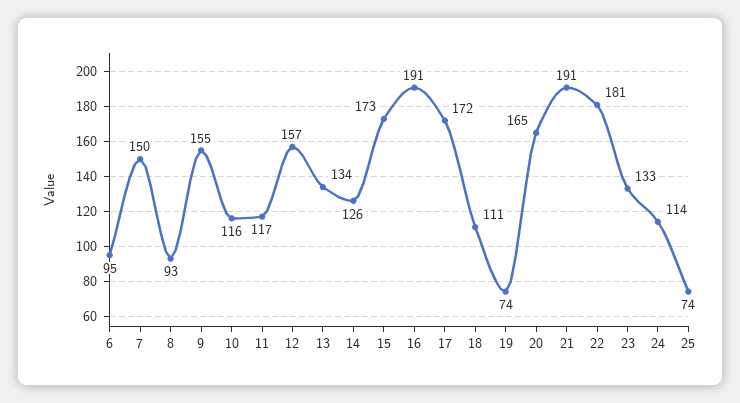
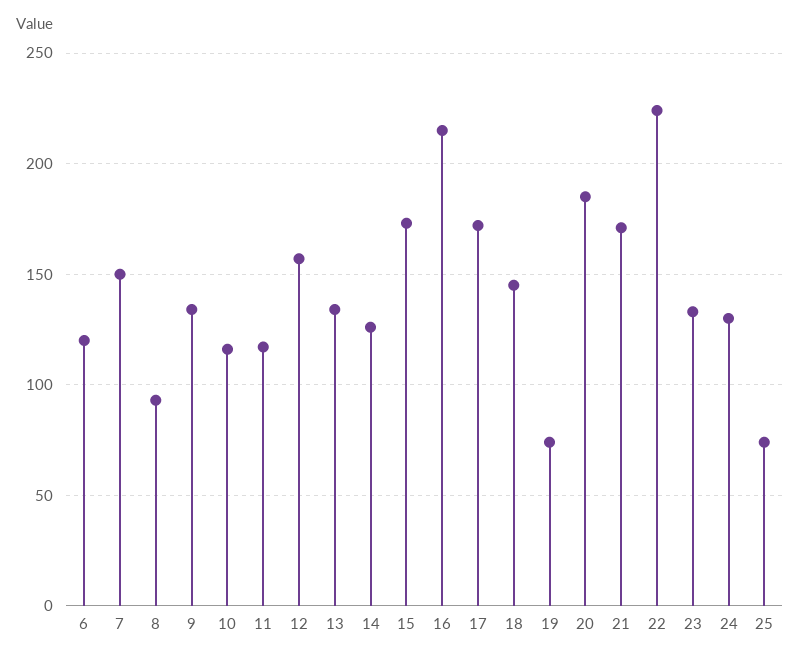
6: 95 -> 120
9: 155 -> 135
16: 191 -> 215
18: 111 -> 145
20: 165 -> 185
21: 191 -> 170
22: 181 -> 225
24: 114 -> 130

